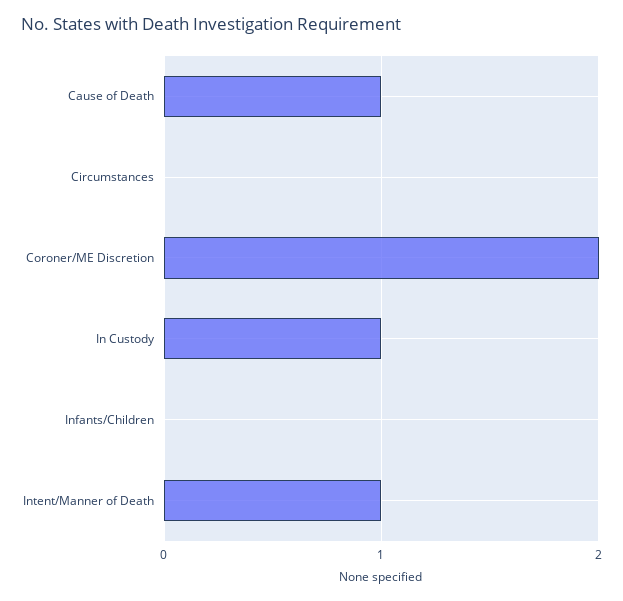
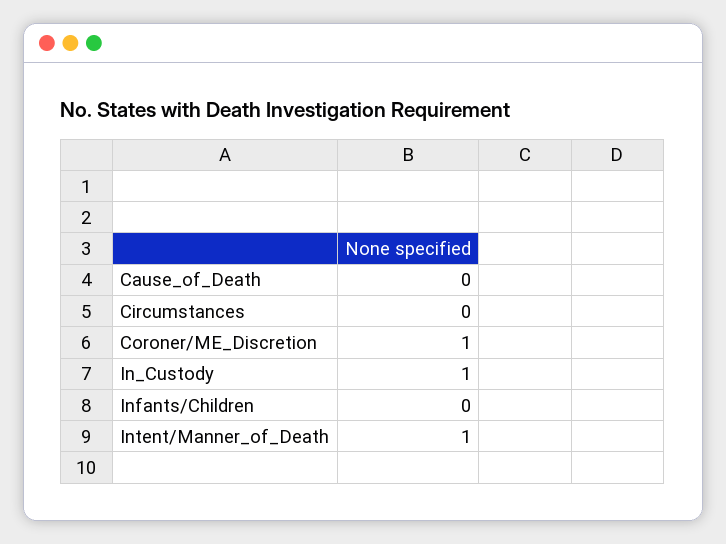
Cause of Death: 1 -> 0
Coroner/ME Discretion: 2 -> 1

